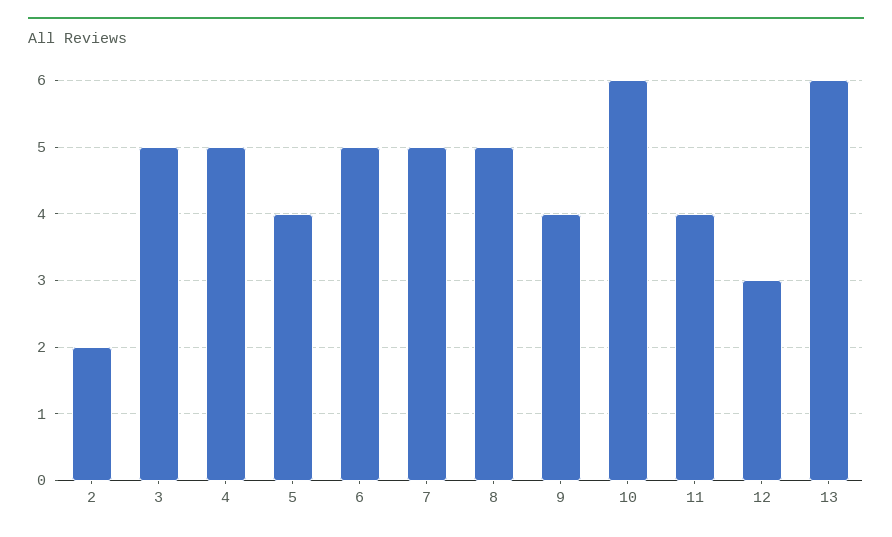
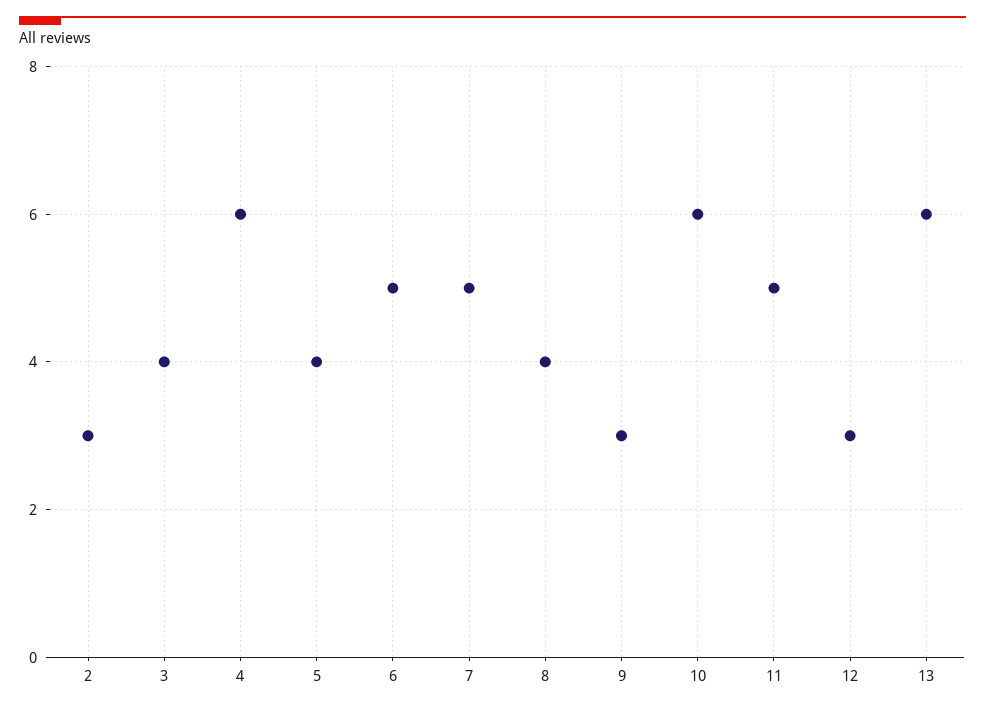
2: 2 -> 3
3: 5 -> 4
4: 5 -> 6
8: 5 -> 4
9: 4 -> 3
11: 4 -> 5

